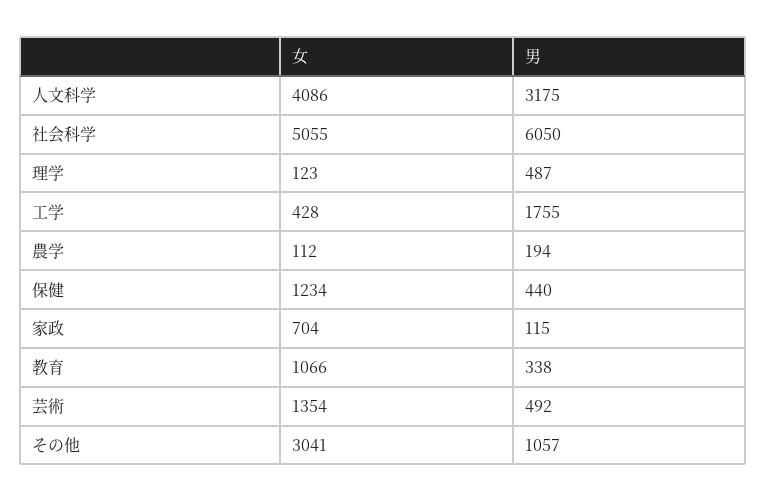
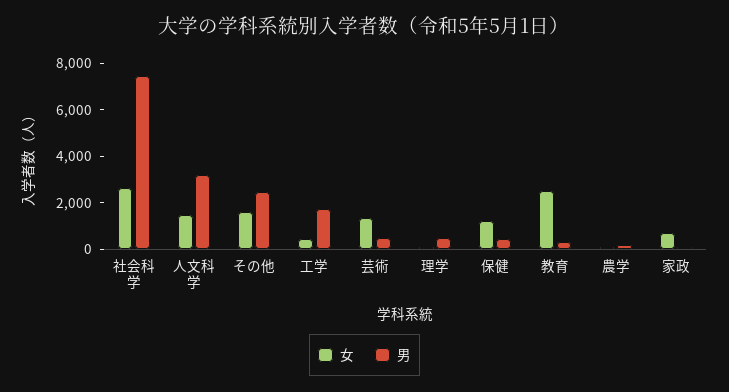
女, 人文科学: 4086 -> 1500
女, 社会科学: 5055 -> 2500
男, 社会科学: 6050 -> 7500
女, 教育: 1066 -> 2500
女, その他: 3041 -> 1500
男, その他: 1057 -> 2500

